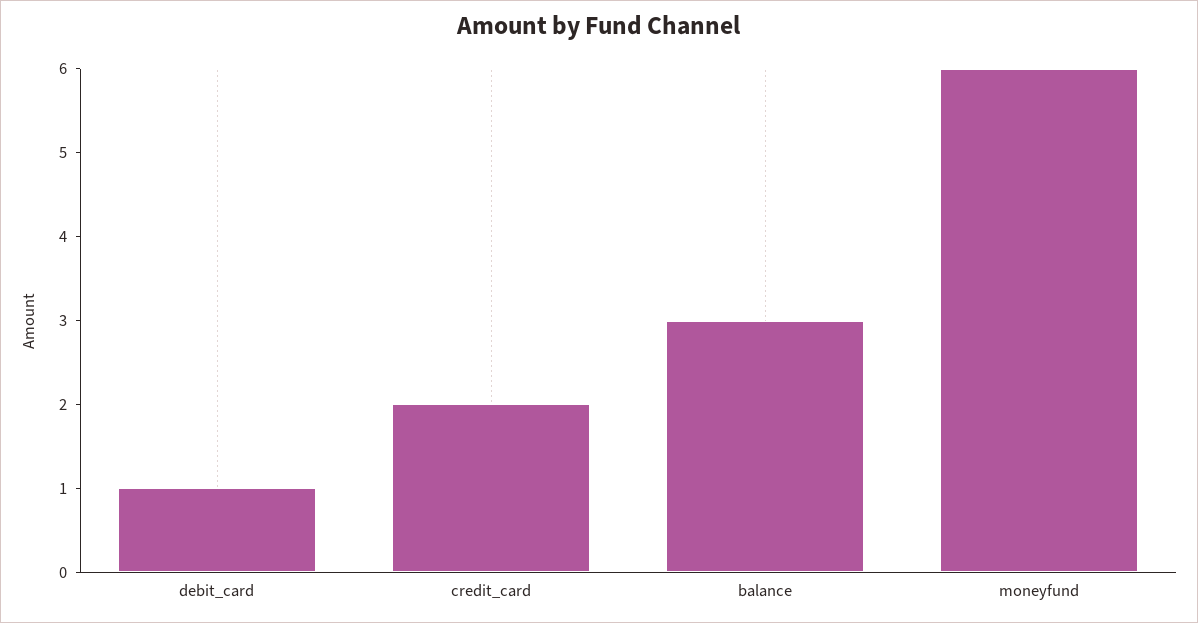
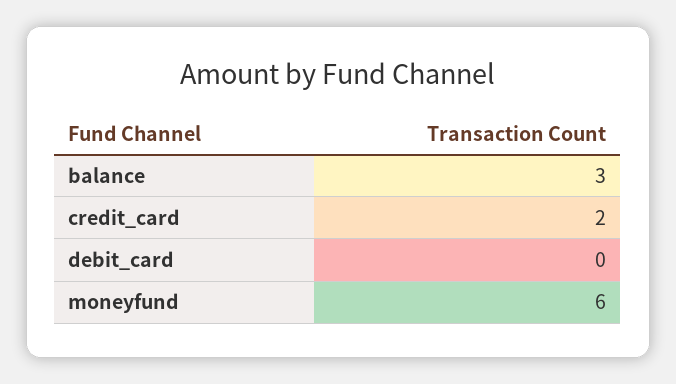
debit_card: 1 -> 0

